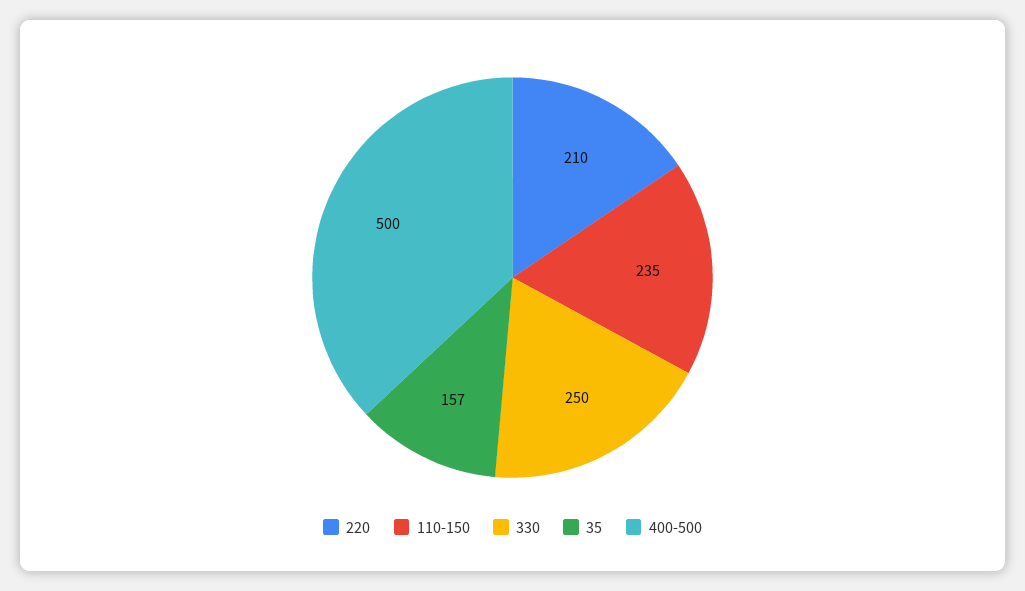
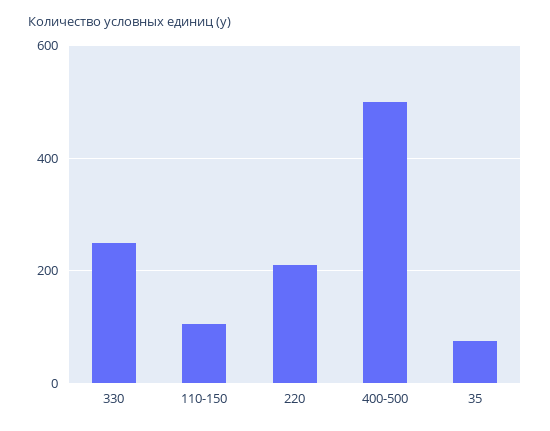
110-150: 235 -> 100
35: 157 -> 80

